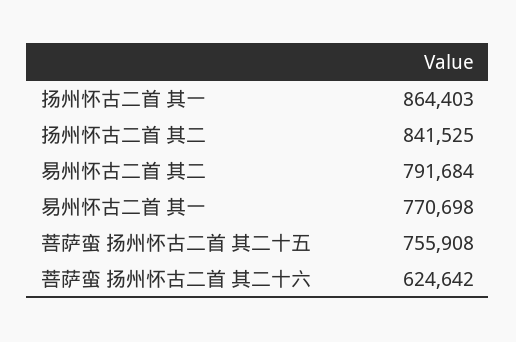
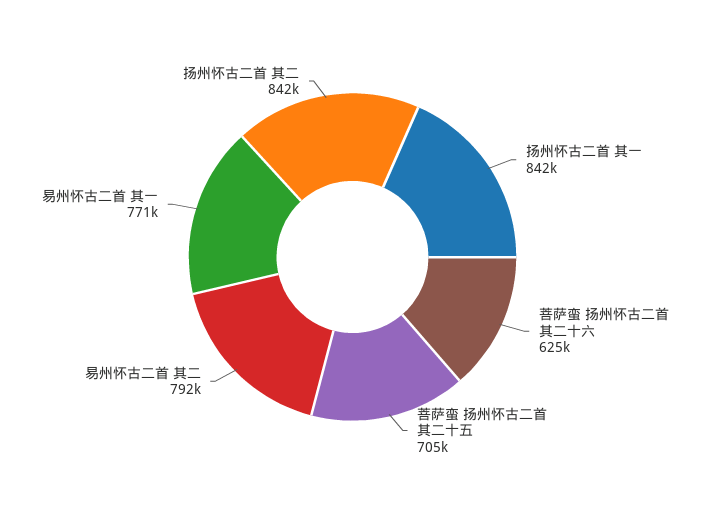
扬州怀古二首 其一: 864403 -> 842000
菩萨蛮 扬州怀古二首 其二十五: 755908 -> 705000

